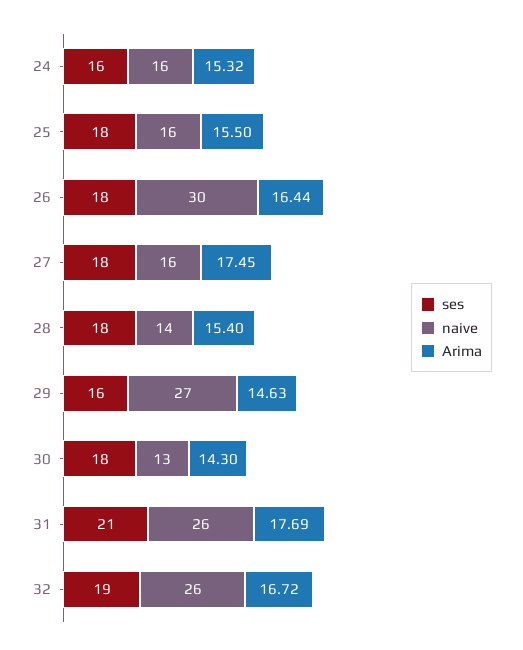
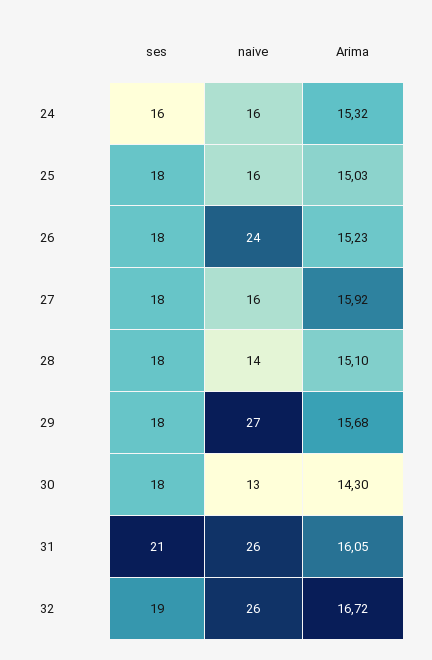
Arima, 25: 15.5 -> 15.03
naive, 26: 30 -> 24
Arima, 26: 16.44 -> 15.23
Arima, 27: 17.45 -> 15.92
Arima, 28: 15.4 -> 15.1
ses, 29: 16 -> 18
Arima, 29: 14.63 -> 15.68
Arima, 31: 17.69 -> 16.05

